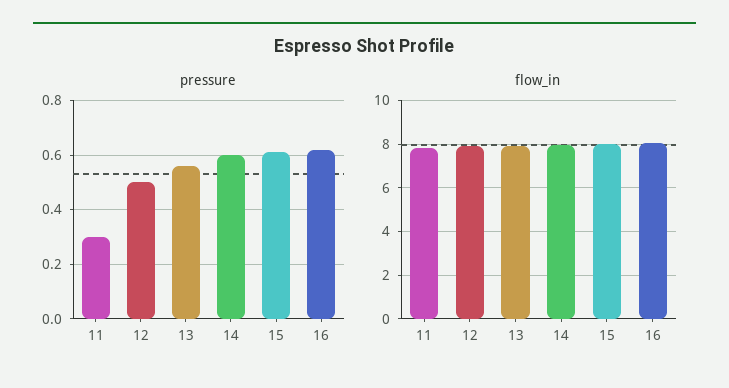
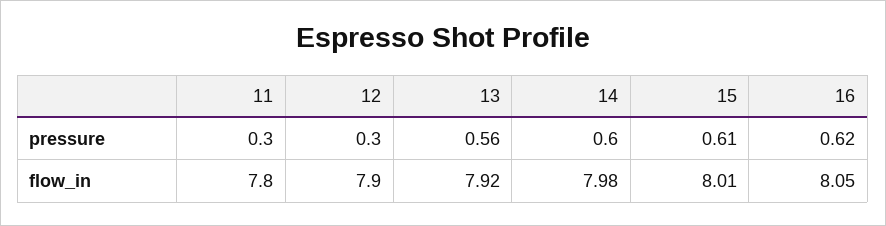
pressure, 12: 0.5 -> 0.3

